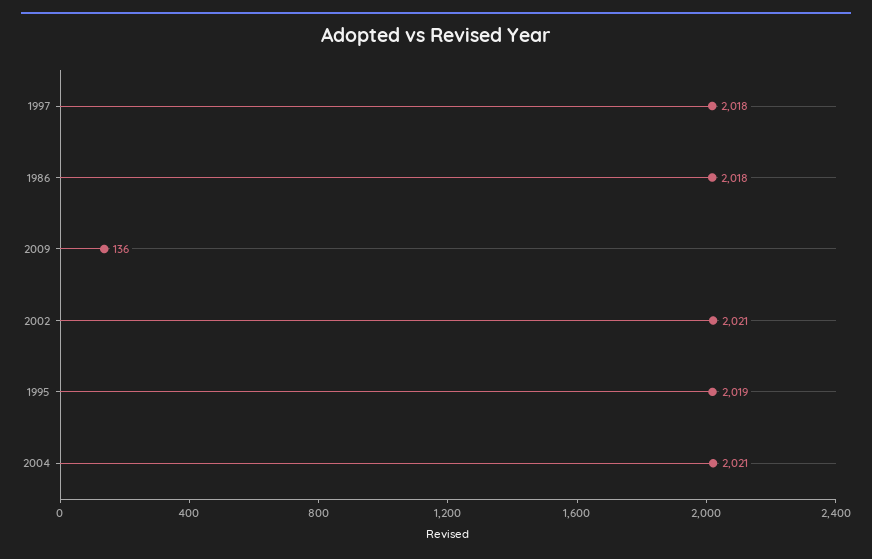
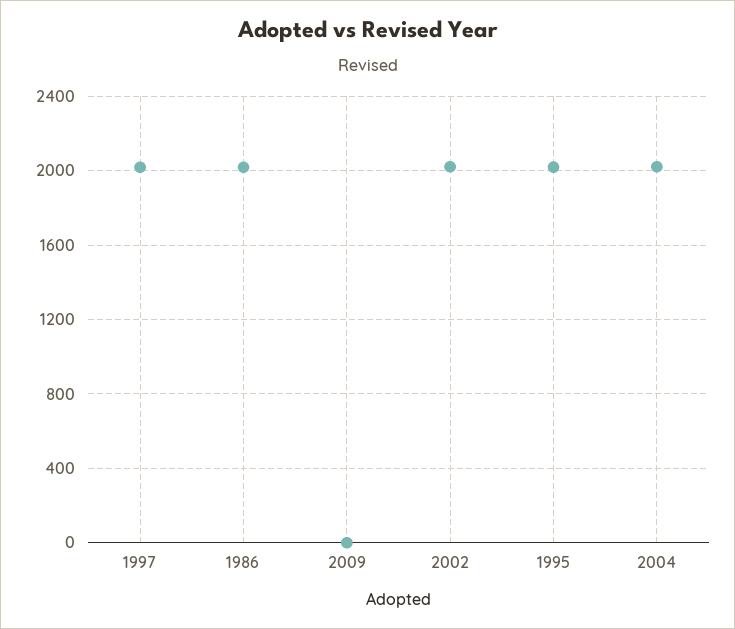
2009: 136 -> 0

